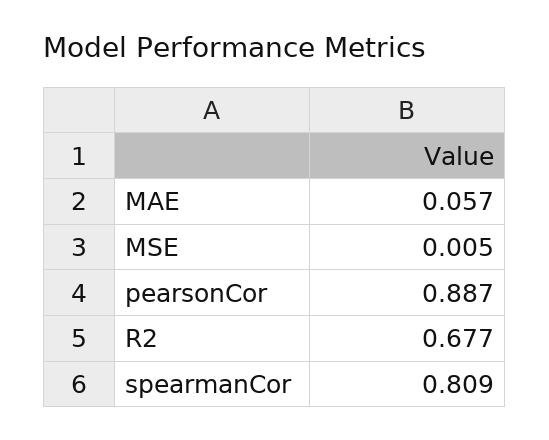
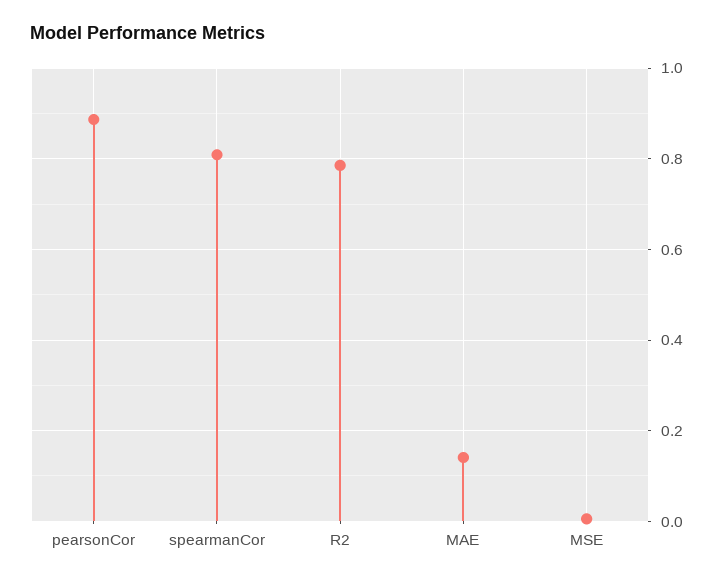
MAE: 0.057 -> 0.14
R2: 0.677 -> 0.78

